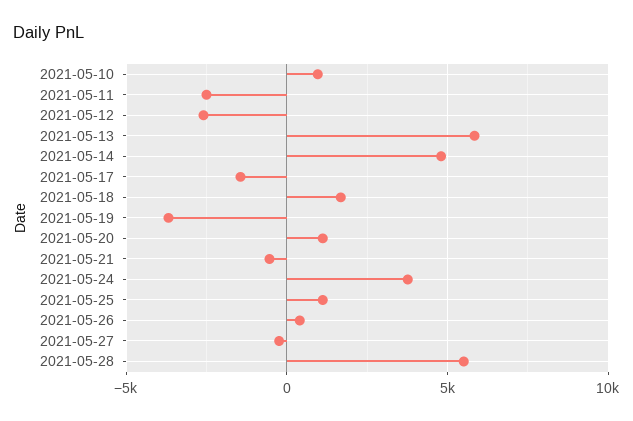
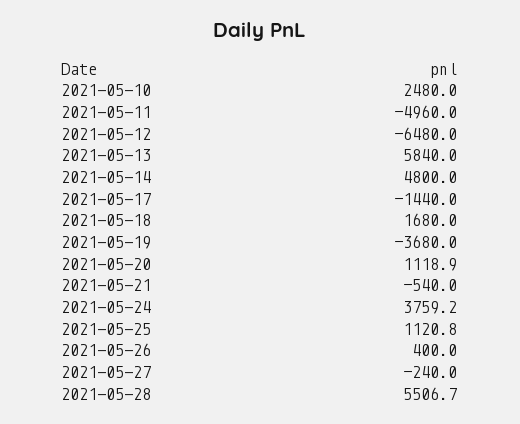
2021-05-10: 1000 -> 2480
2021-05-11: -2500 -> -4960
2021-05-12: -2500 -> -6480

